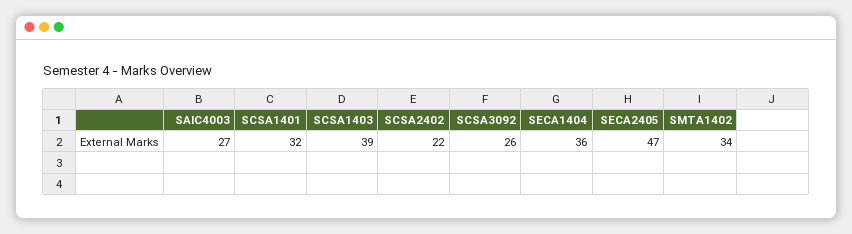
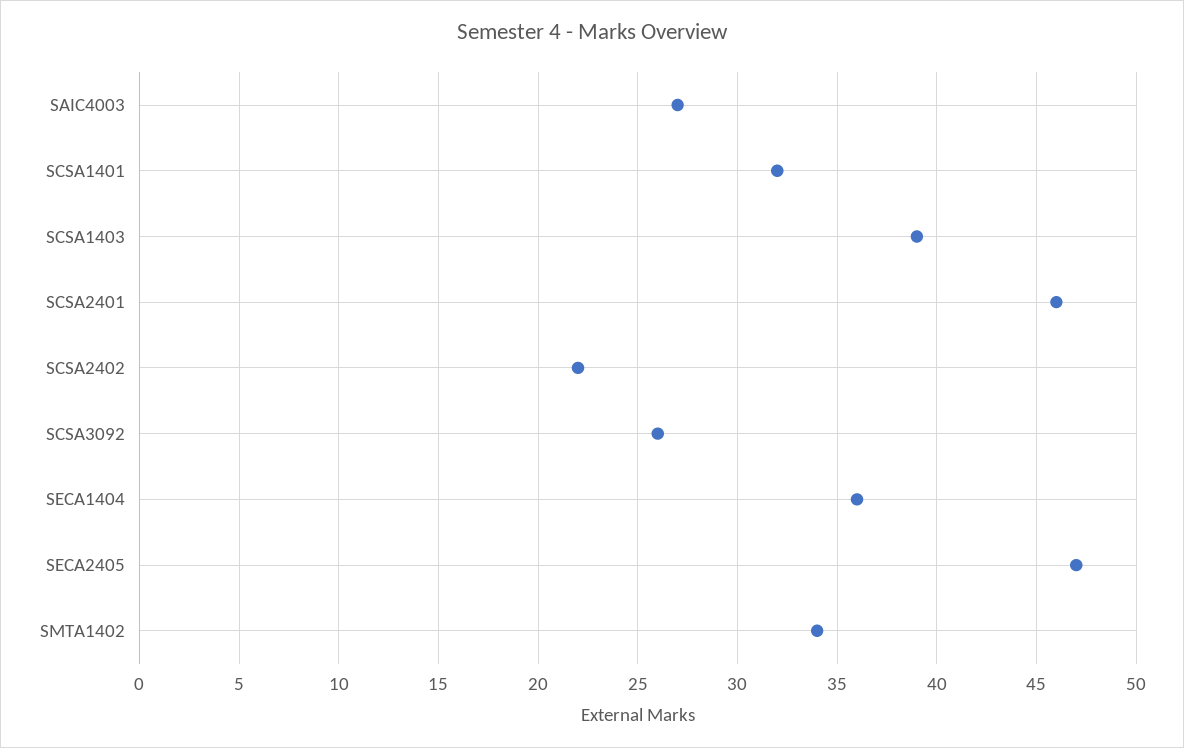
SCSA2401: none -> 46

